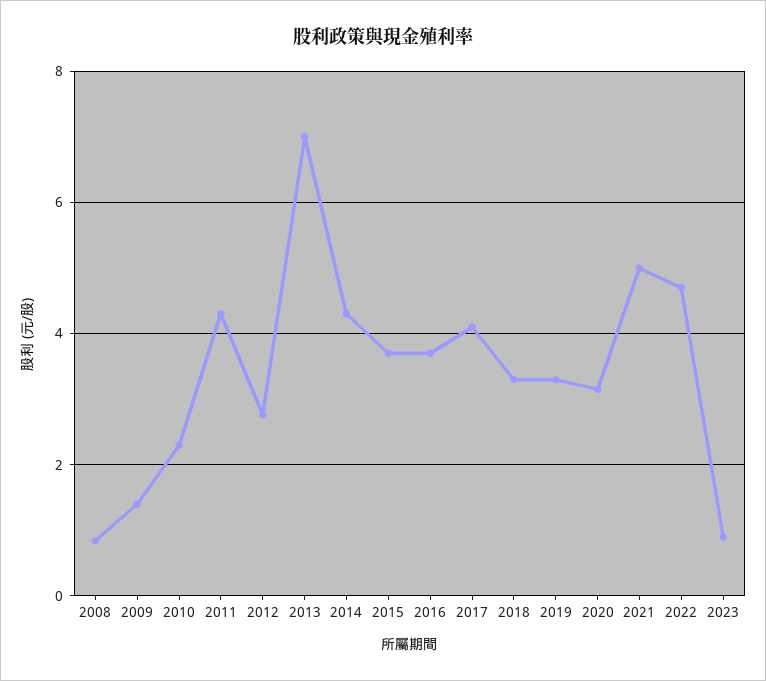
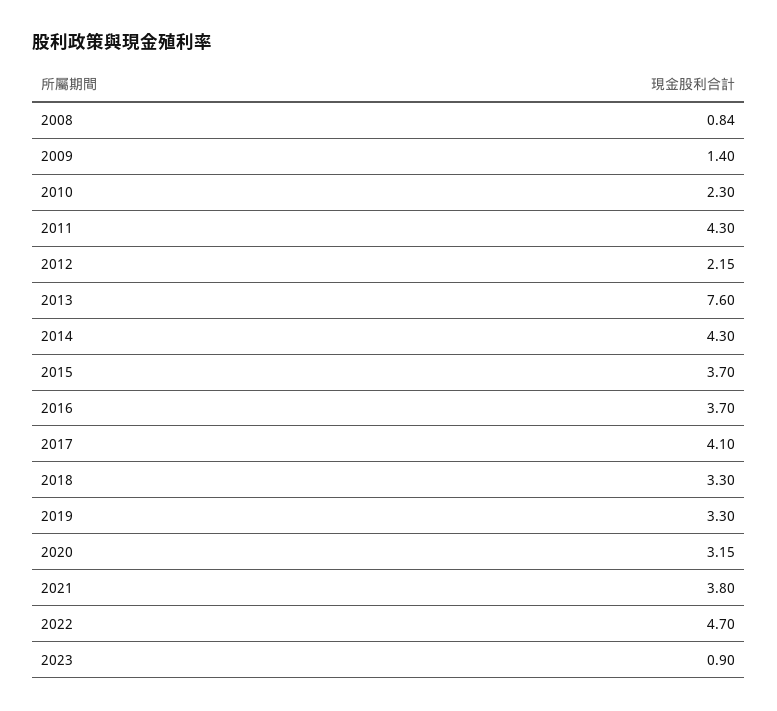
2012: 2.8 -> 2.15
2013: 7 -> 7.6
2021: 5 -> 3.8

